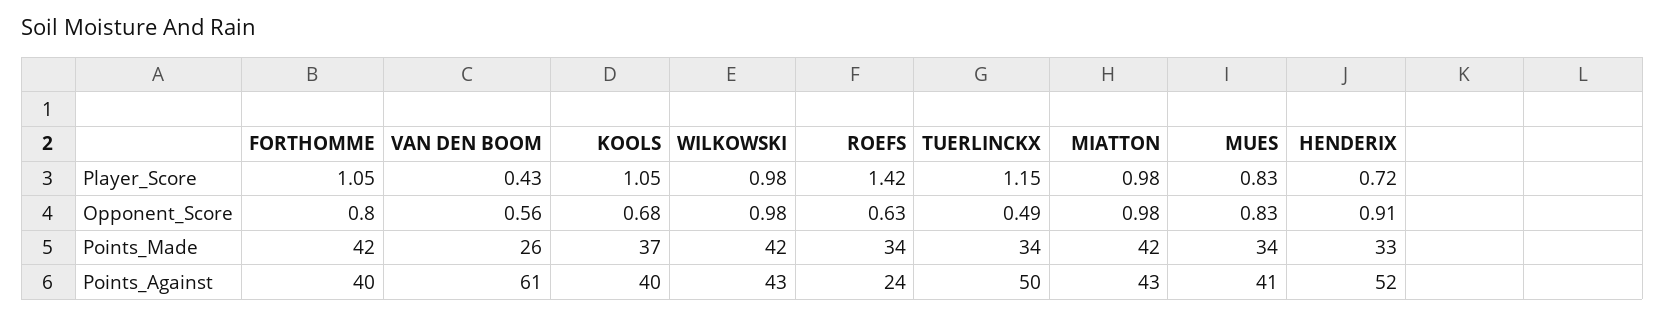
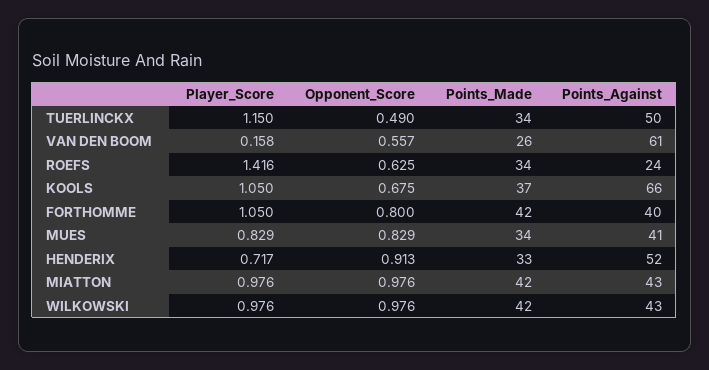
VAN DEN BOOM, Player_Score: 0.43 -> 0.158
KOOLS, Points_Against: 40 -> 66

